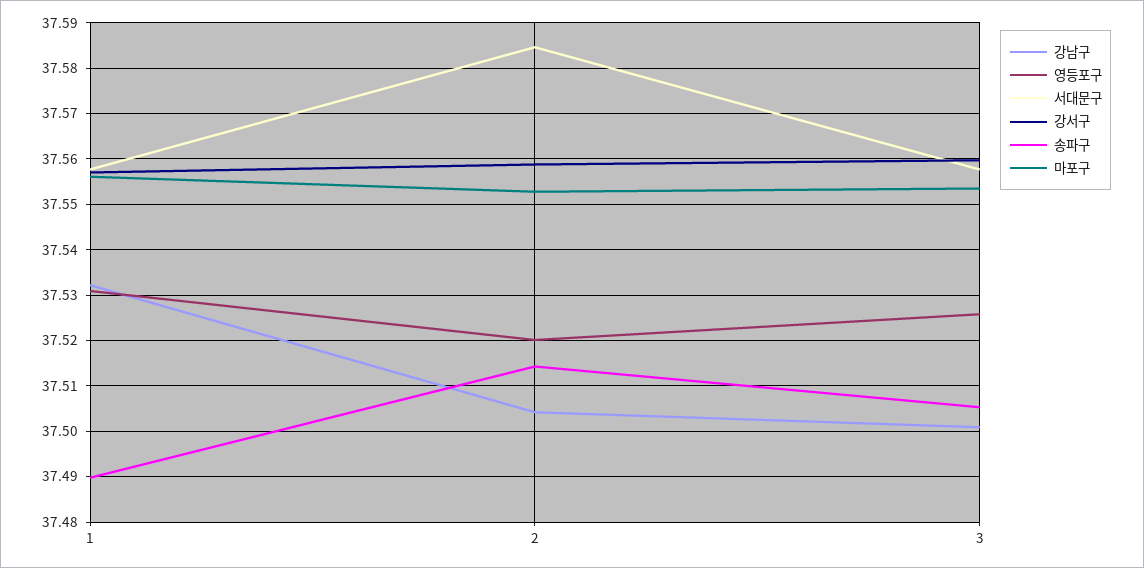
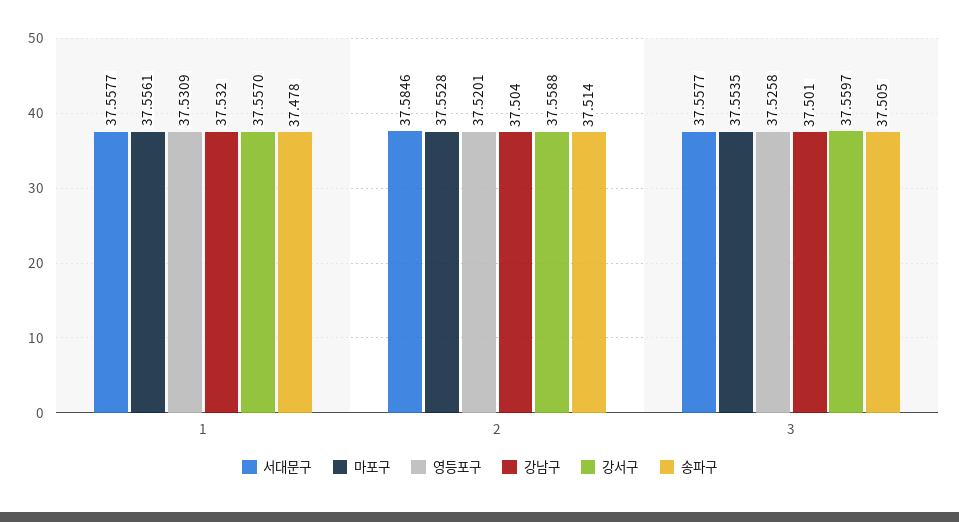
송파구, 1: 37.49 -> 37.478

